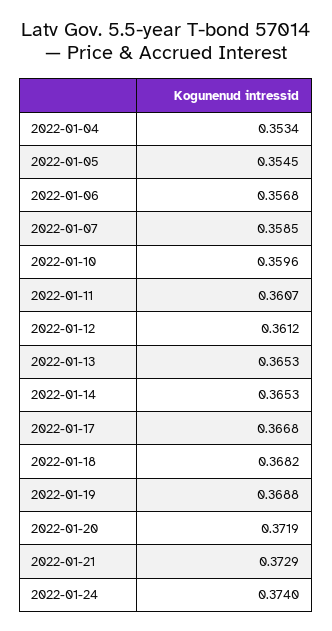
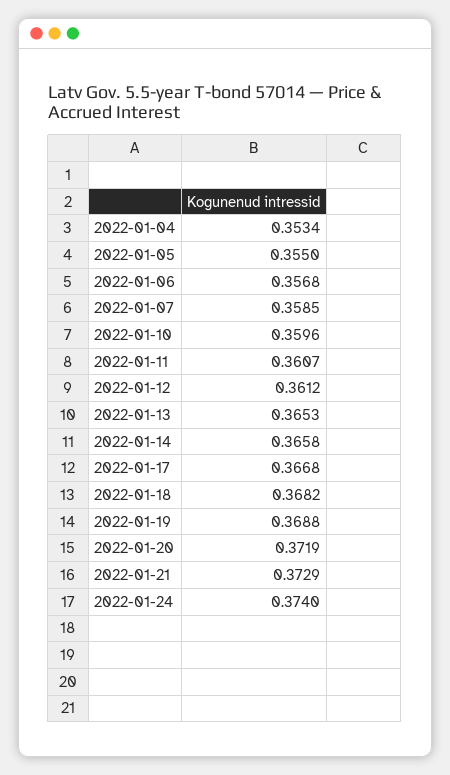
2022-01-05: 0.3545 -> 0.355
2022-01-14: 0.3653 -> 0.3658

